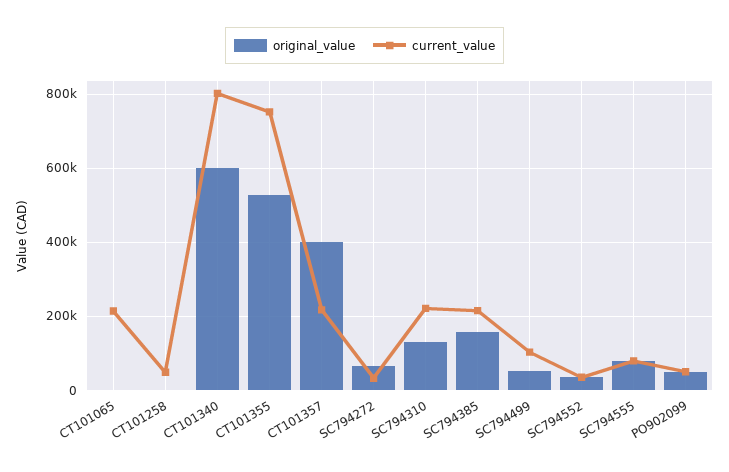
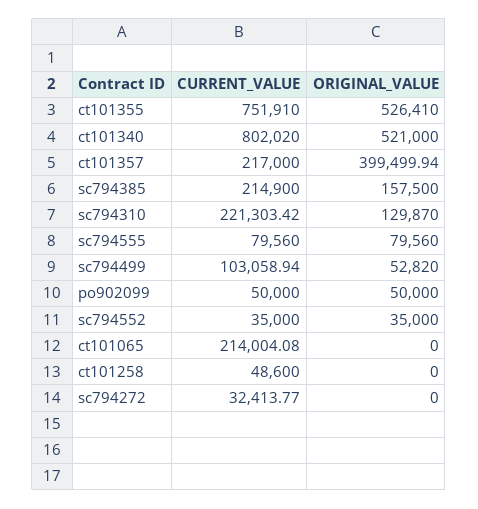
original_value, CT101340: 600000 -> 521000
original_value, SC794272: 60000 -> 0

